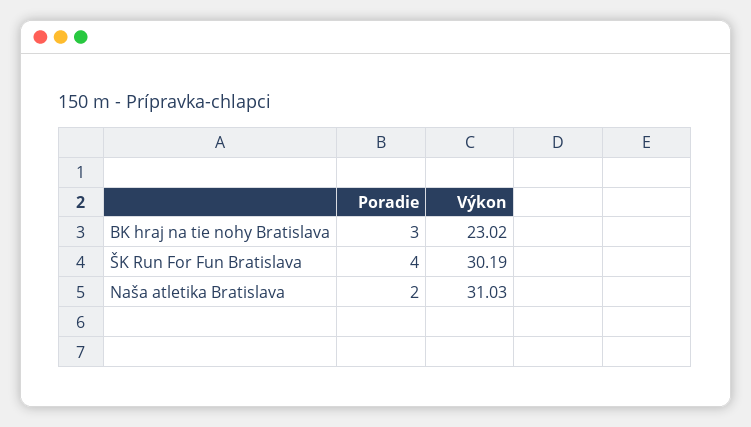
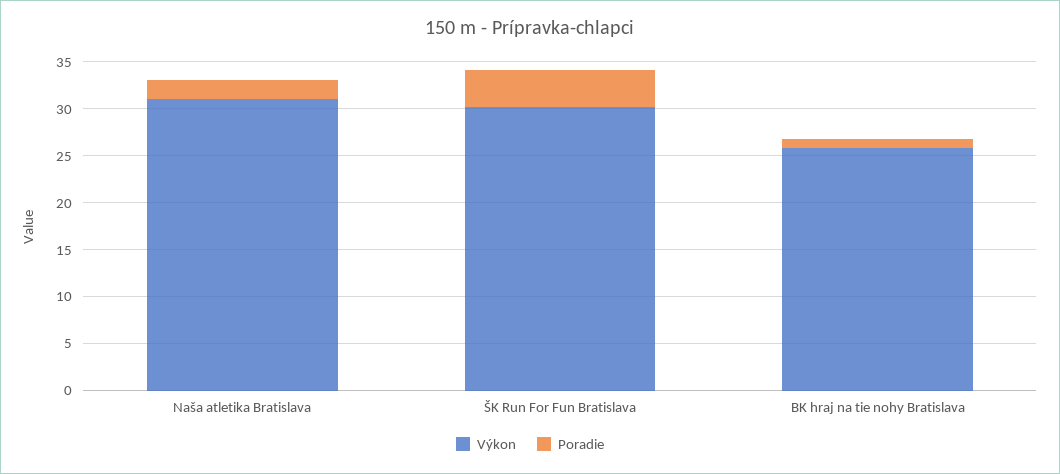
Poradie, BK hraj na tie nohy Bratislava: 3 -> 1
Výkon, BK hraj na tie nohy Bratislava: 23.02 -> 26

